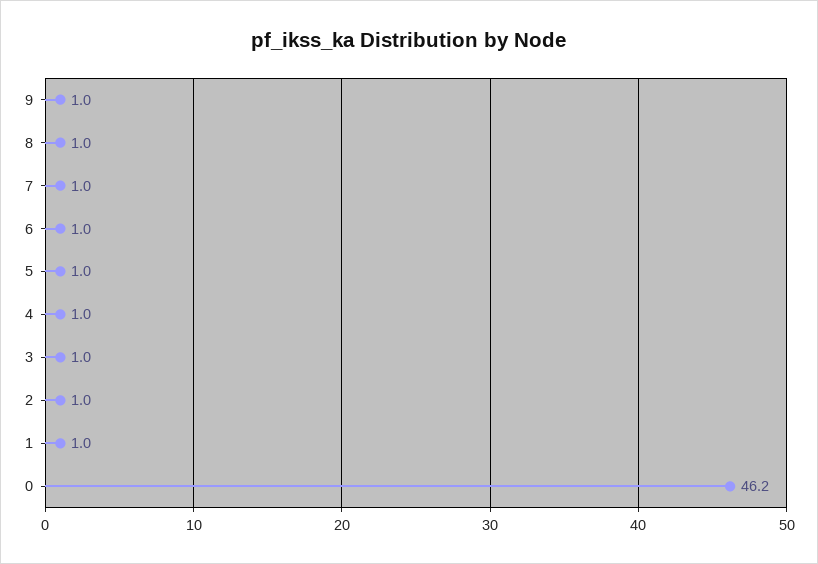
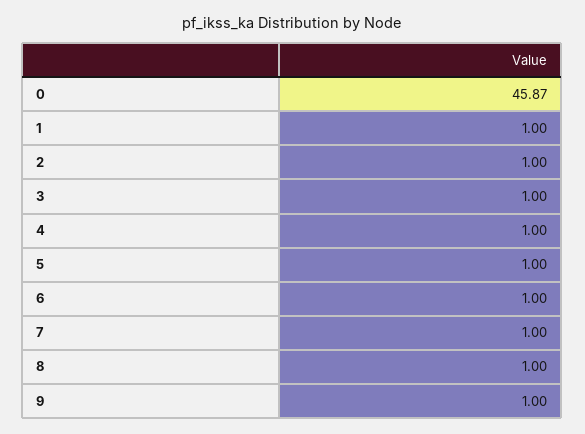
0: 46.2 -> 45.87

